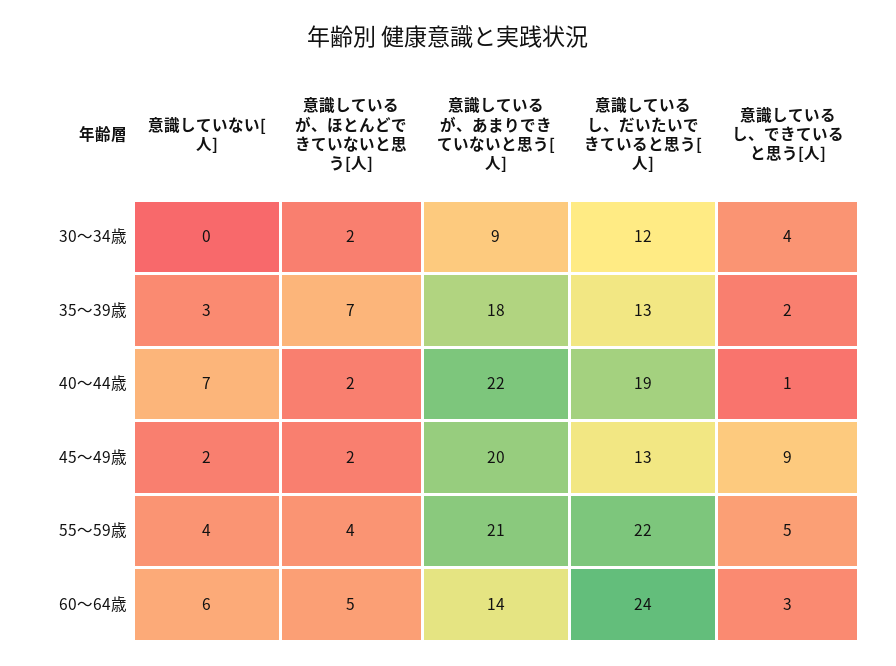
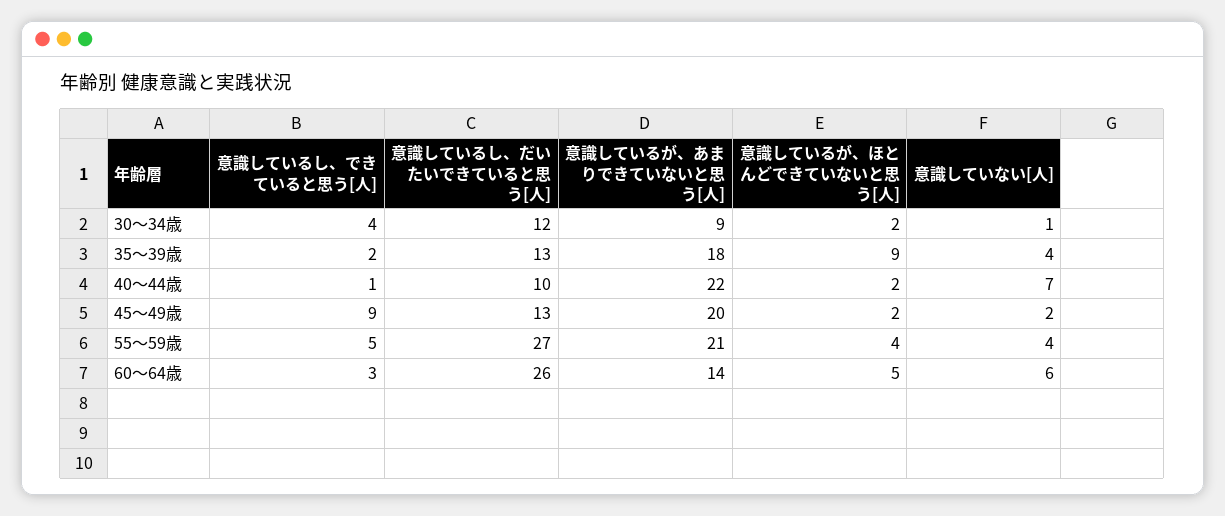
意識していない[人], 30～34歳: 0 -> 1
意識していない[人], 35～39歳: 3 -> 4
意識しているが、ほとんどできていないと思う[人], 35～39歳: 7 -> 9
意識しているし、だいたいできていると思う[人], 40～44歳: 19 -> 10
意識しているし、だいたいできていると思う[人], 55～59歳: 22 -> 27
意識しているし、だいたいできていると思う[人], 60～64歳: 24 -> 26

